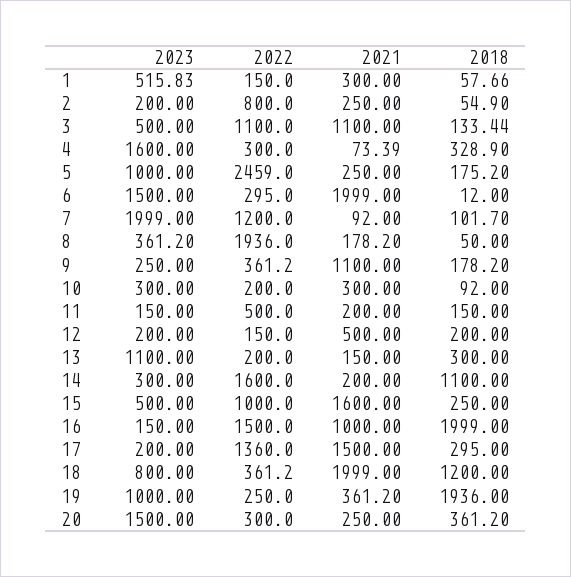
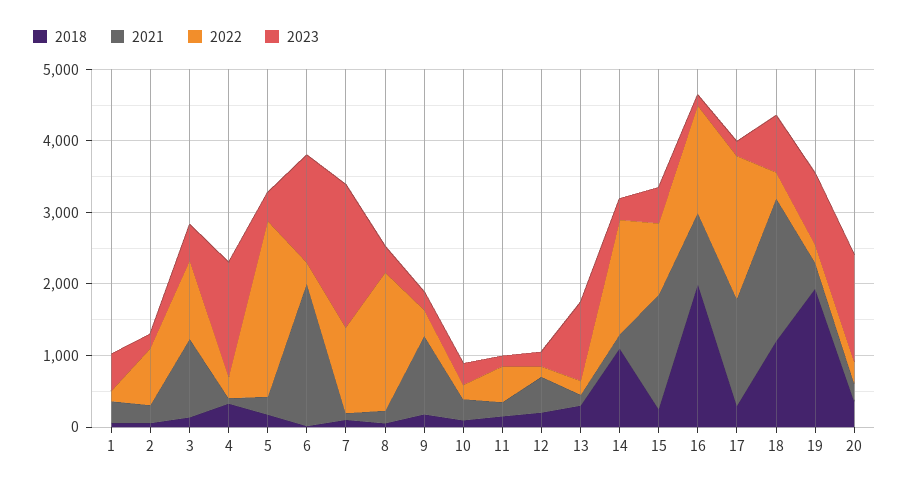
2023, 5: 1000 -> 400
2022, 17: 1360 -> 2000

